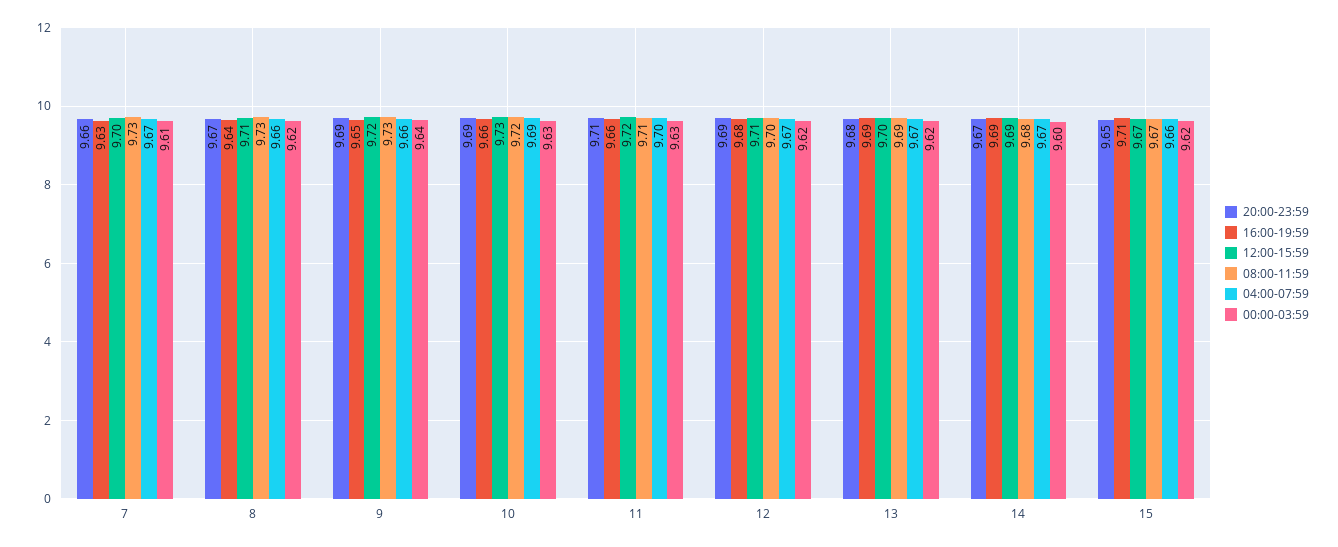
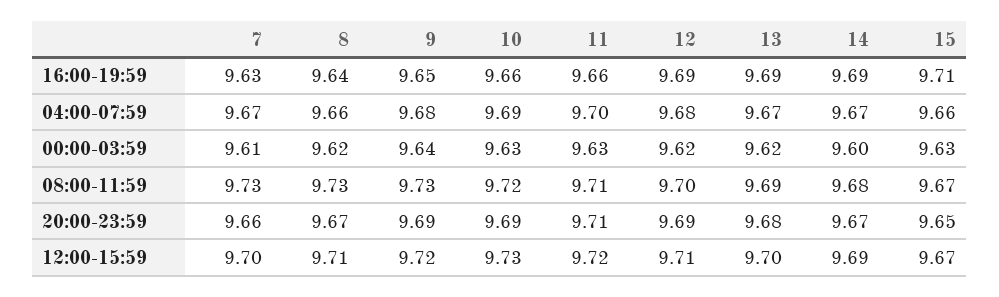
04:00-07:59, 9: 9.66 -> 9.68
16:00-19:59, 12: 9.68 -> 9.69
04:00-07:59, 12: 9.67 -> 9.68
00:00-03:59, 15: 9.62 -> 9.63

